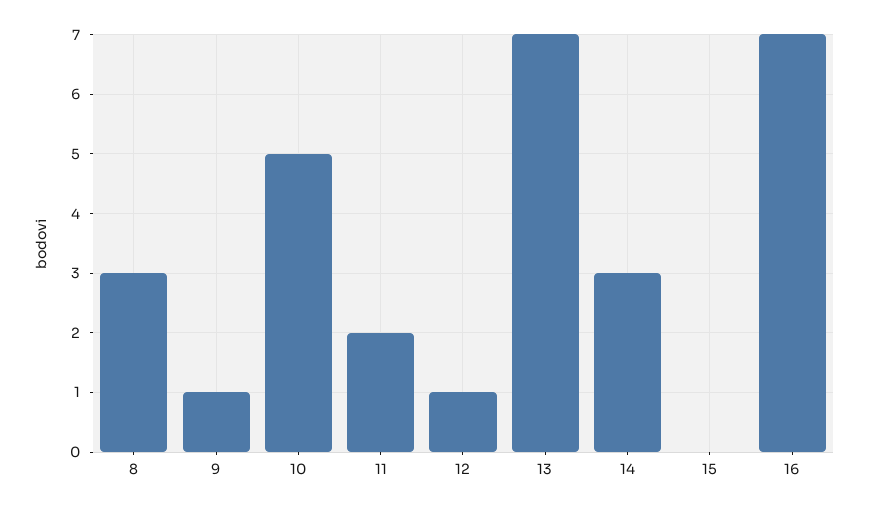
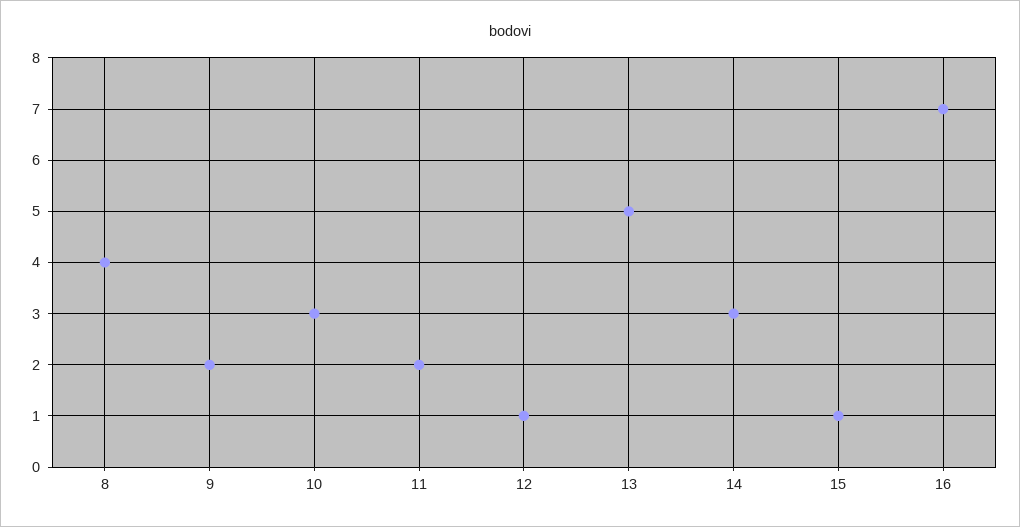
8: 3 -> 4
9: 1 -> 2
10: 5 -> 3
13: 7 -> 5
15: 0 -> 1

